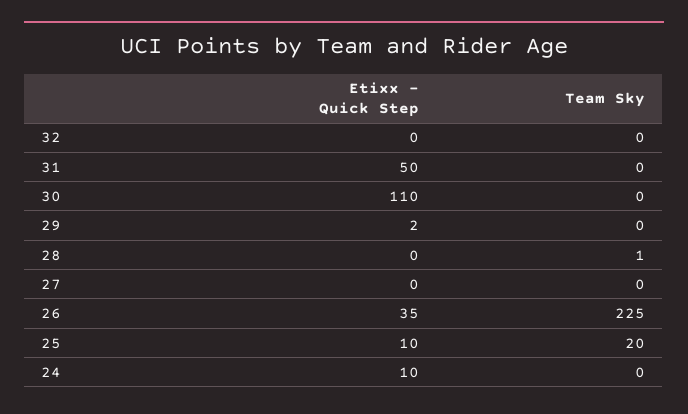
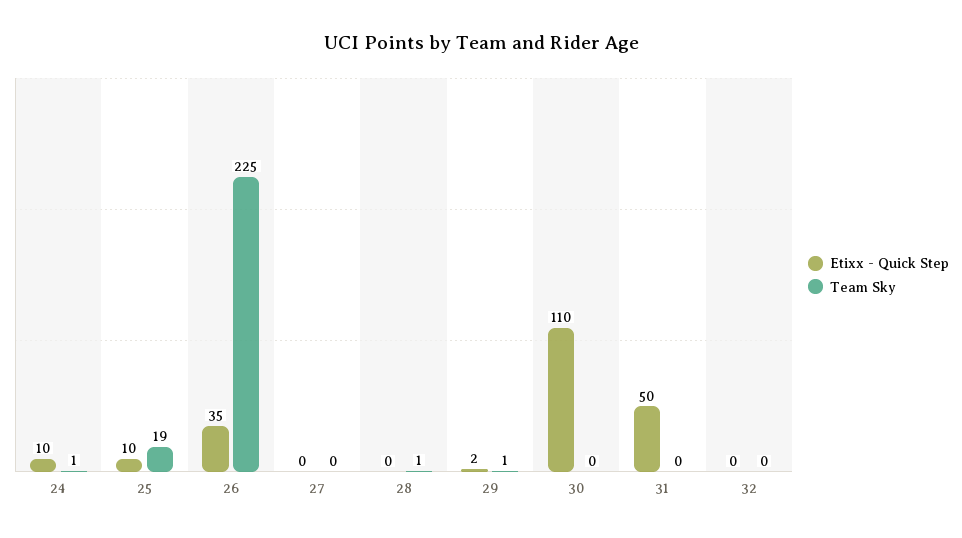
Team Sky, 29: 0 -> 1
Team Sky, 25: 20 -> 19
Team Sky, 24: 0 -> 1

